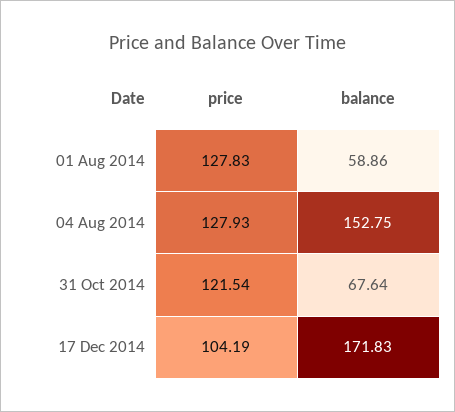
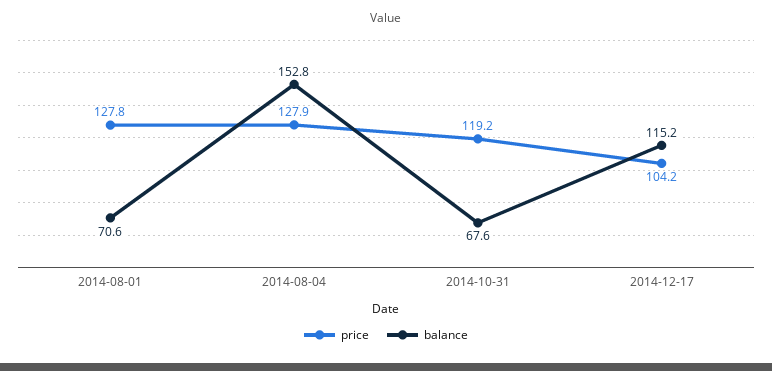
balance, 01 Aug 2014: 58.86 -> 70.6
price, 31 Oct 2014: 121.54 -> 119.2
balance, 17 Dec 2014: 171.83 -> 115.2

